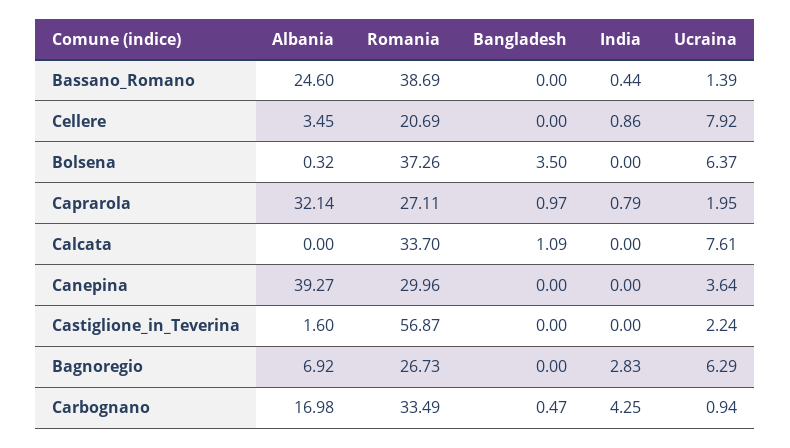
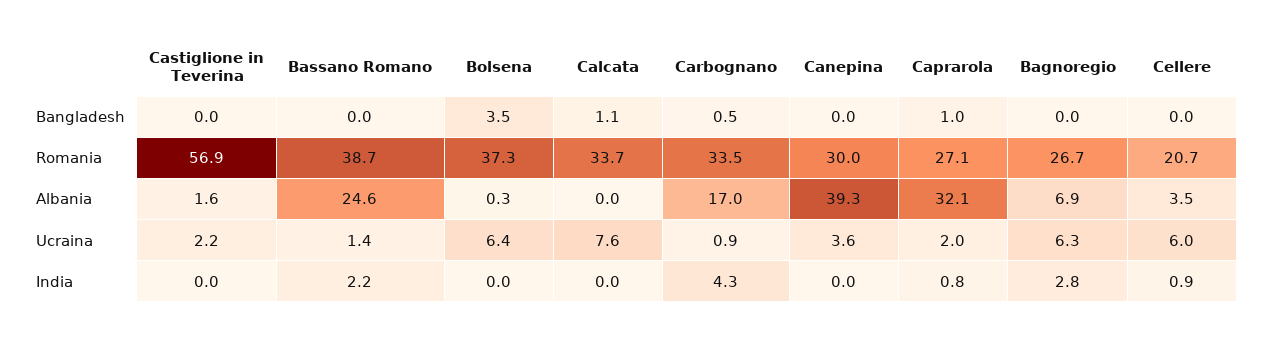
India, Bassano_Romano: 0.44 -> 2.2
Ucraina, Cellere: 7.92 -> 6

